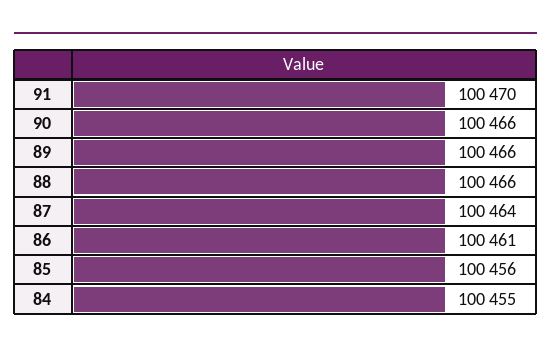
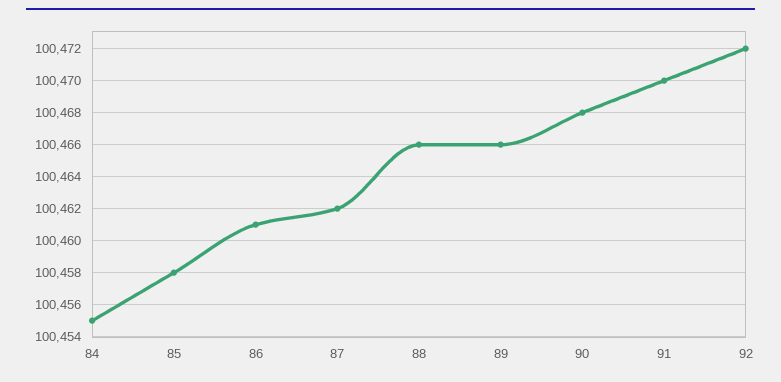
90: 100466 -> 100468
87: 100464 -> 100462
85: 100456 -> 100458
92: none -> 100472

